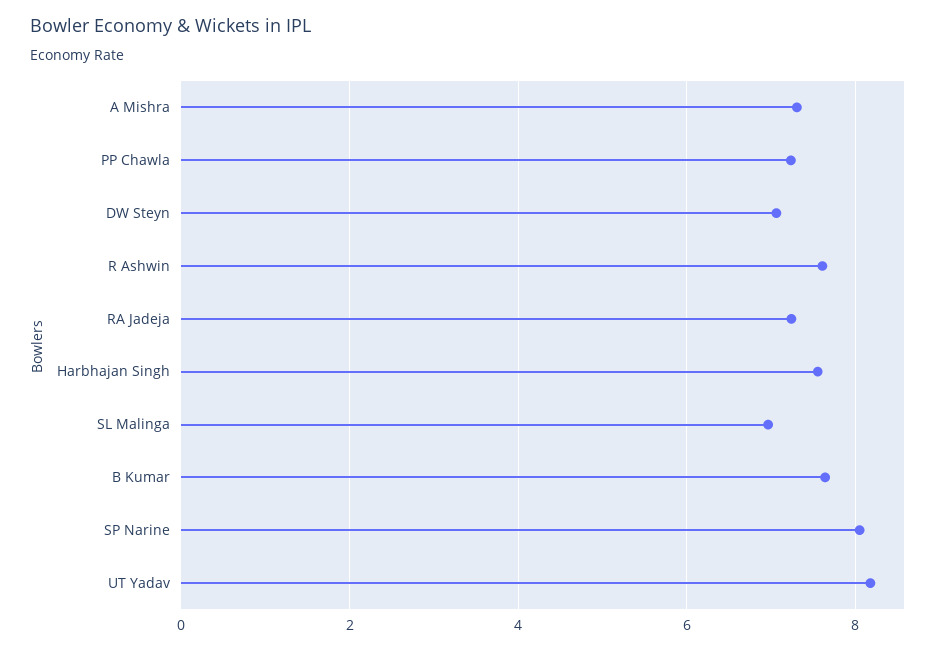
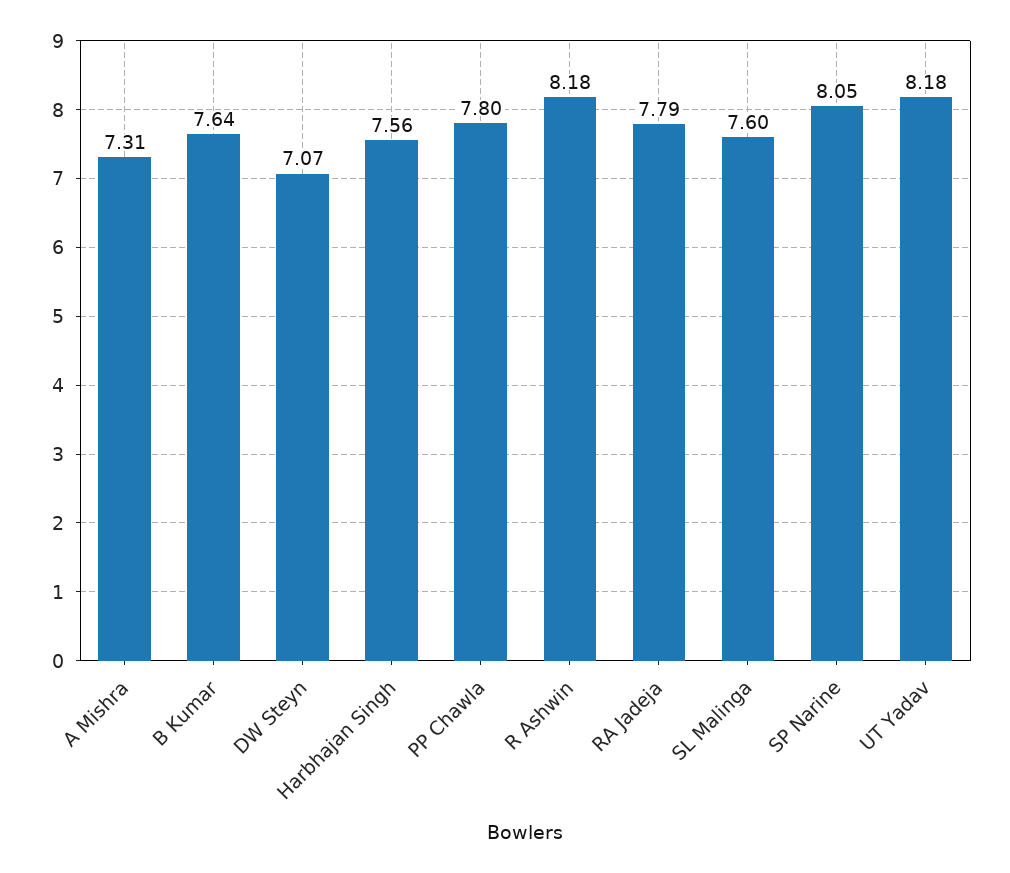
PP Chawla: 7.2 -> 7.8
R Ashwin: 7.6 -> 8.18
RA Jadeja: 7.2 -> 7.79
SL Malinga: 7 -> 7.6

